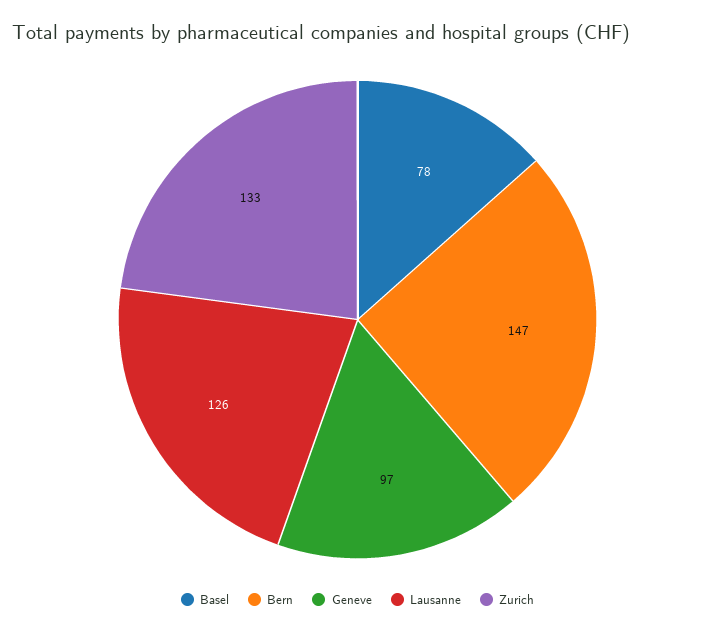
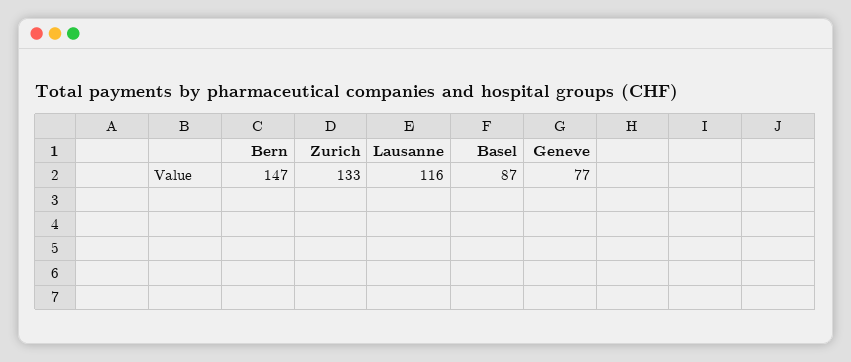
Basel: 78 -> 87
Geneve: 97 -> 77
Lausanne: 126 -> 116

